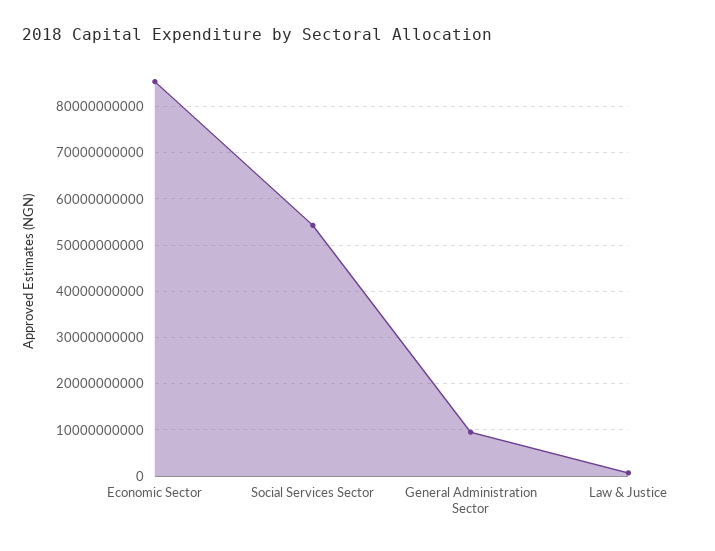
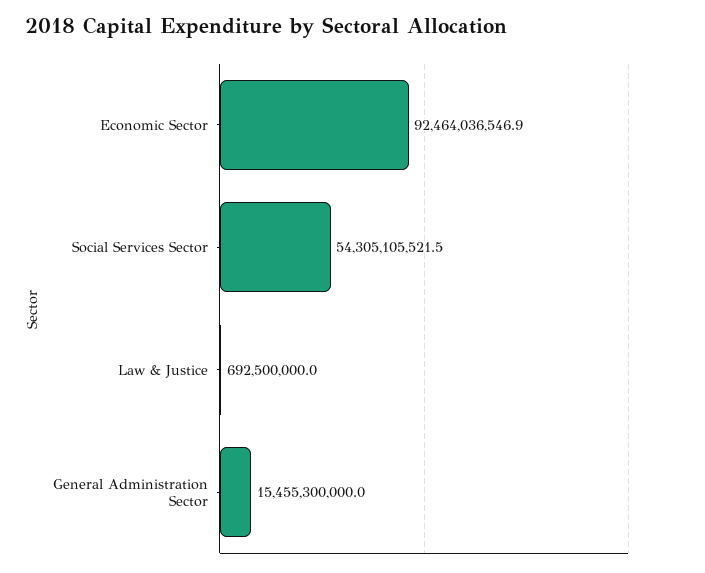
Economic Sector: 86000000000 -> 92464036546.9
General Administration Sector: 10000000000 -> 15455300000

